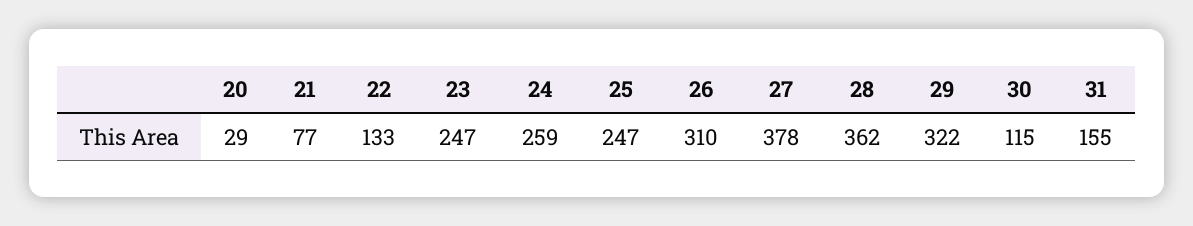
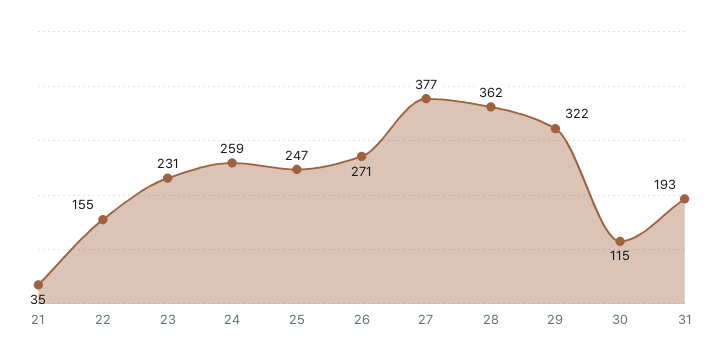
20: 29 -> none
21: 77 -> 35
22: 133 -> 155
23: 247 -> 231
26: 310 -> 271
27: 378 -> 377
31: 155 -> 193

